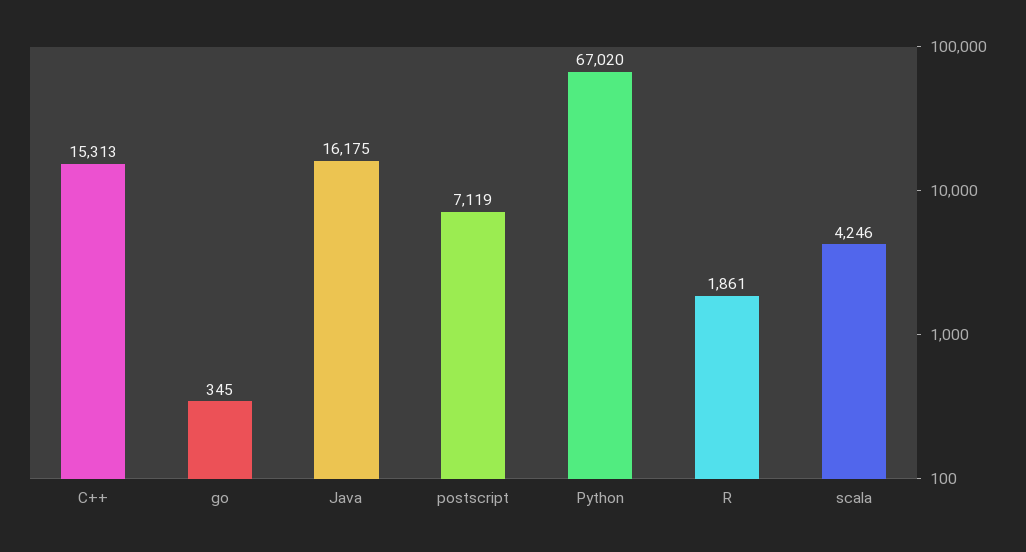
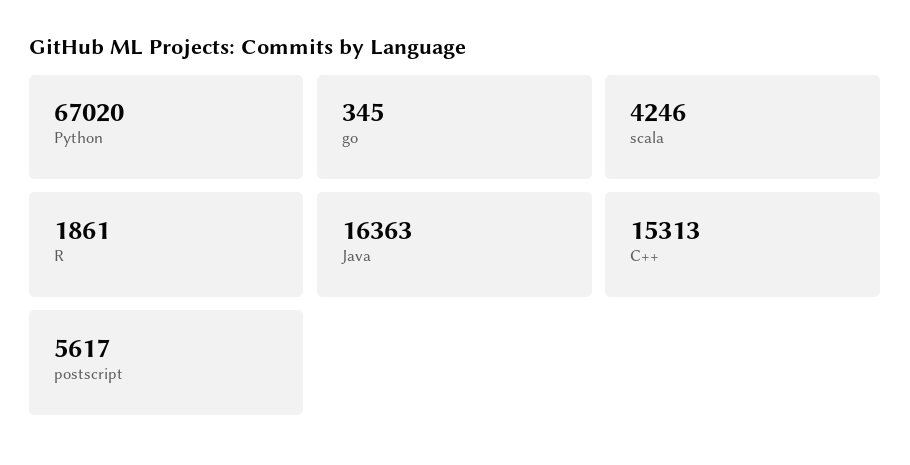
Java: 16175 -> 16363
postscript: 7119 -> 5617

